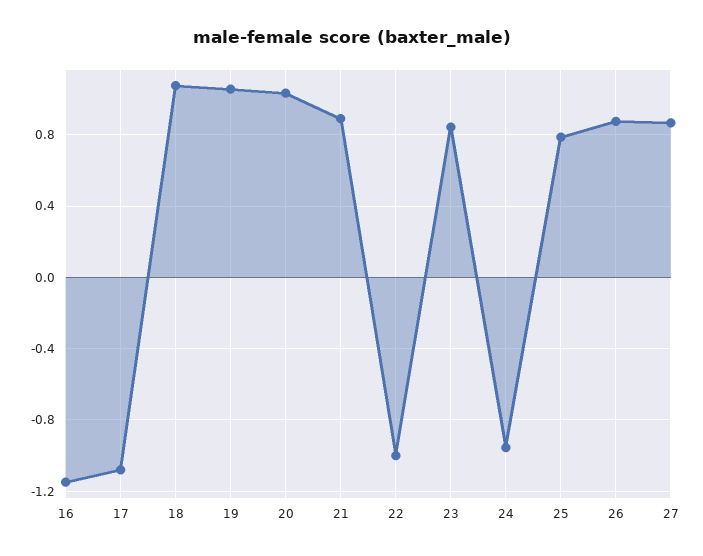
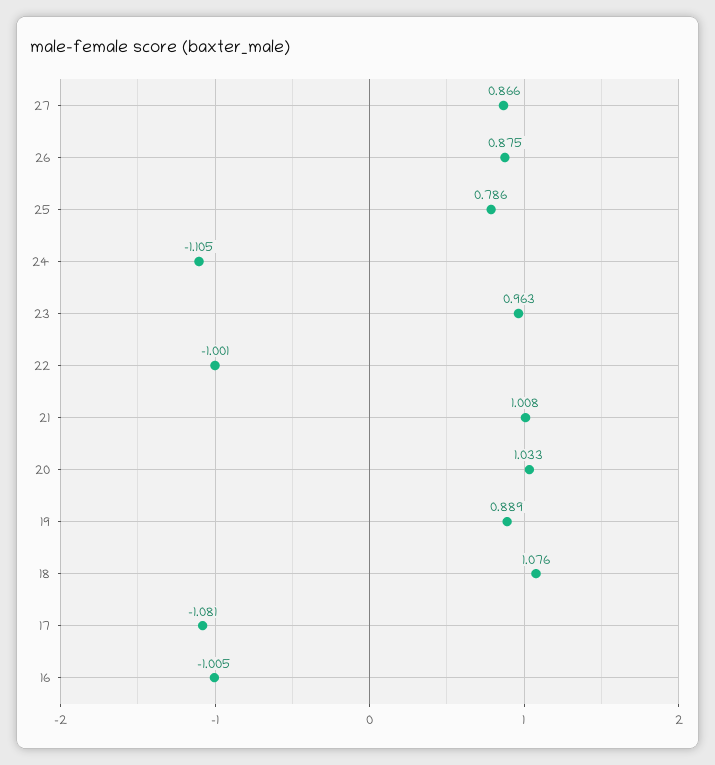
16: -1.15 -> -1.005
19: 1.05 -> 0.889
21: 0.9 -> 1.008
23: 0.85 -> 0.963
24: -0.95 -> -1.105

